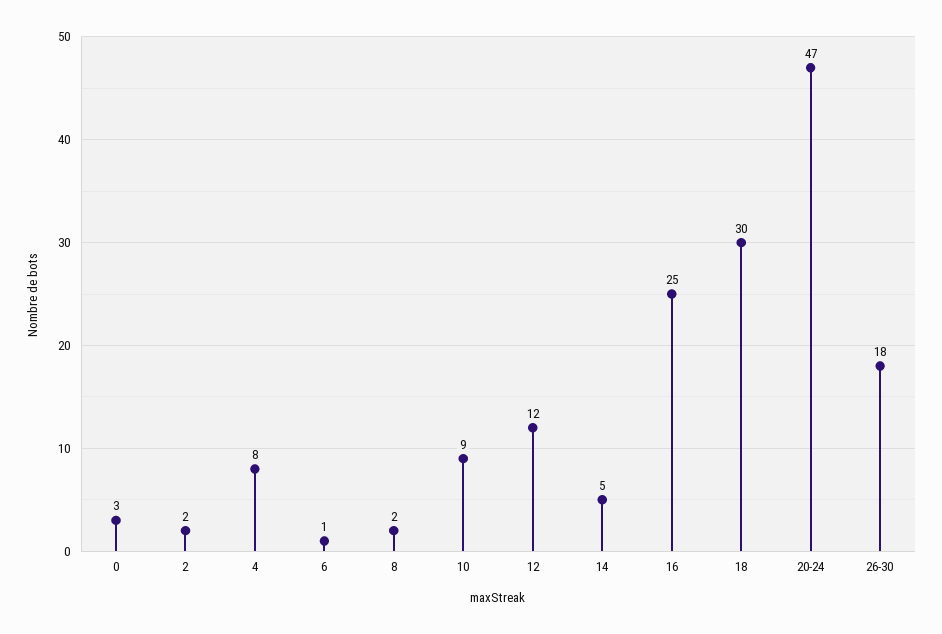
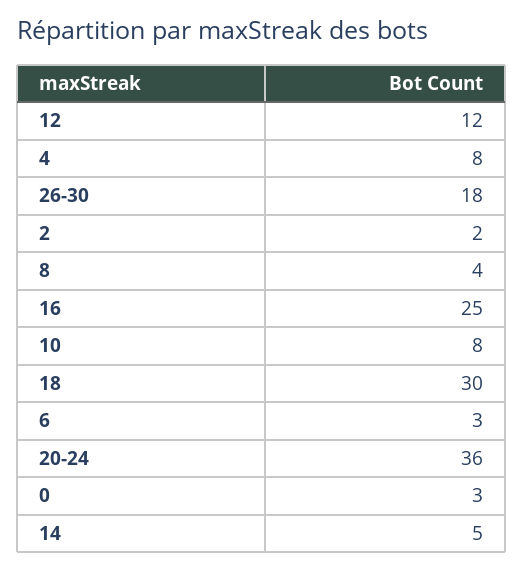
6: 1 -> 3
8: 2 -> 4
10: 9 -> 8
20-24: 47 -> 36

